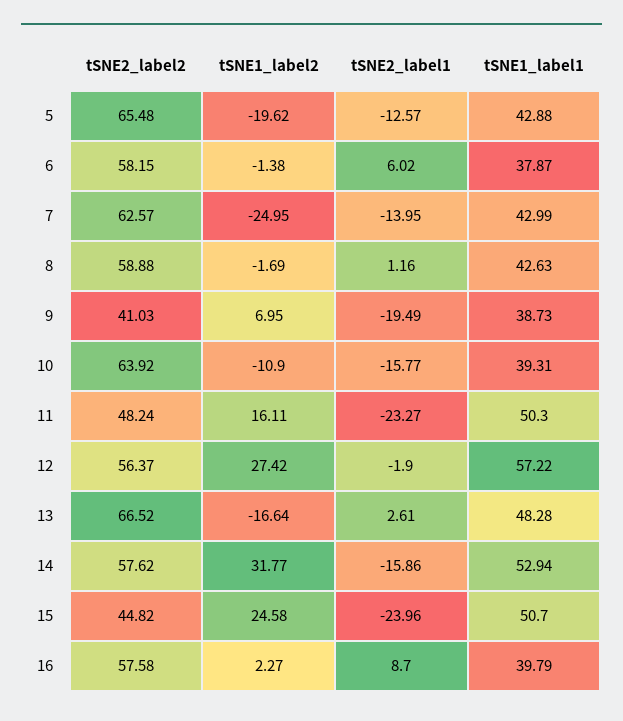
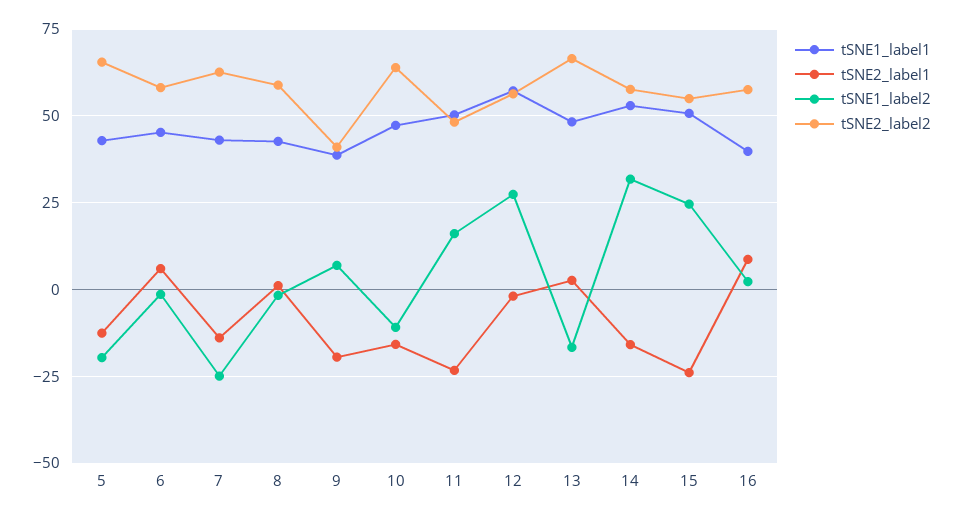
tSNE1_label1, 6: 37.87 -> 45
tSNE1_label1, 10: 39.31 -> 47.5
tSNE2_label2, 15: 44.82 -> 55

